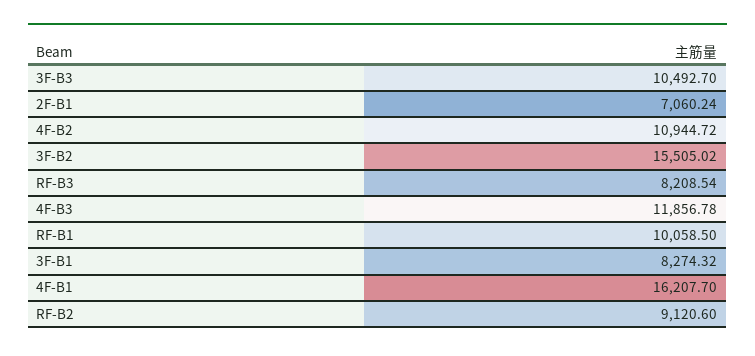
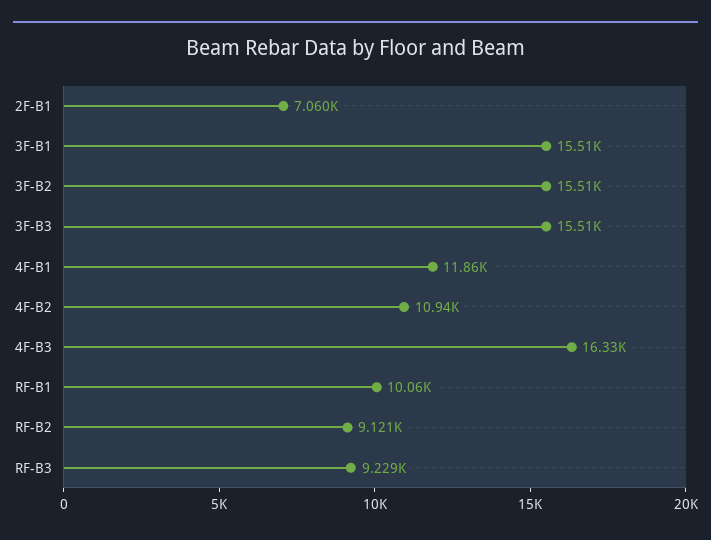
3F-B3: 10492.7 -> 15510
RF-B3: 8208.54 -> 9229
4F-B3: 11856.78 -> 16330
3F-B1: 8274.32 -> 15510
4F-B1: 16207.7 -> 11860

